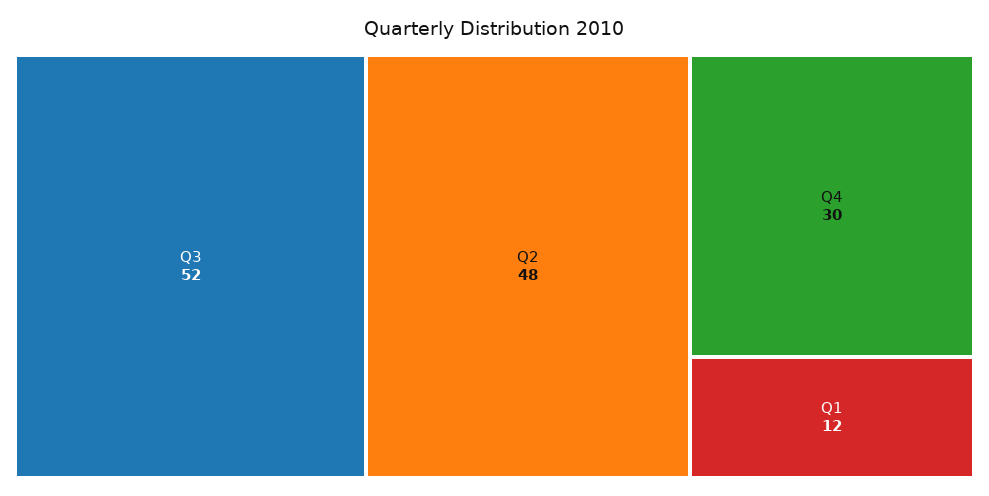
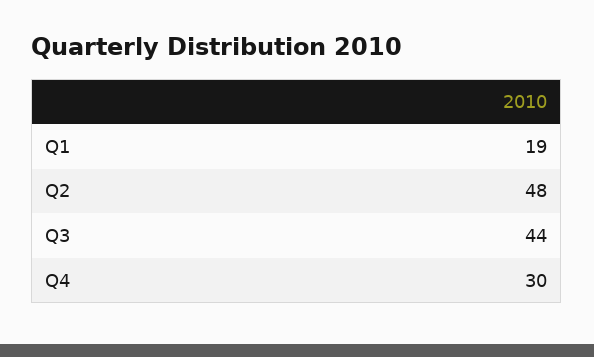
Q3: 52 -> 44
Q1: 12 -> 19

